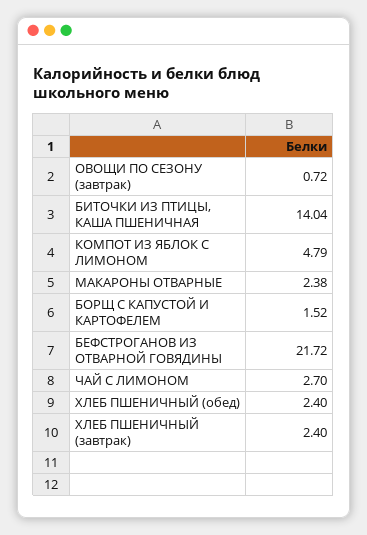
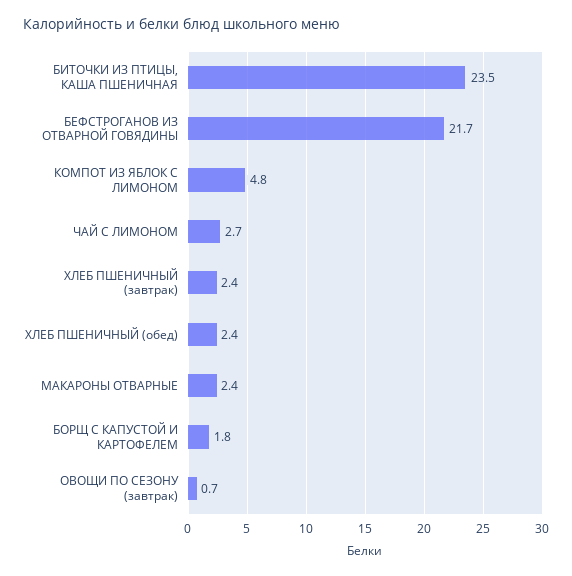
БИТОЧКИ ИЗ ПТИЦЫ, КАША ПШЕНИЧНАЯ: 14.04 -> 23.5
БОРЩ С КАПУСТОЙ И КАРТОФЕЛЕМ: 1.52 -> 1.8

